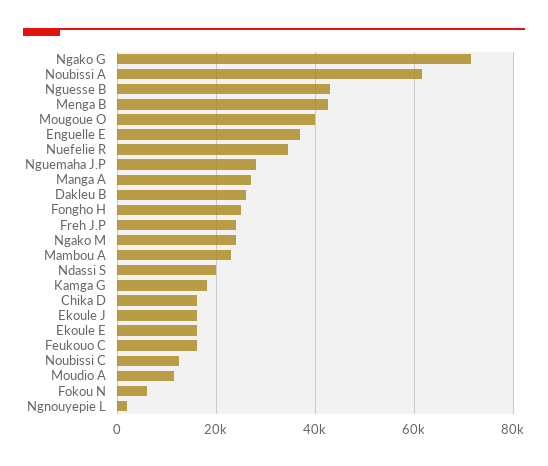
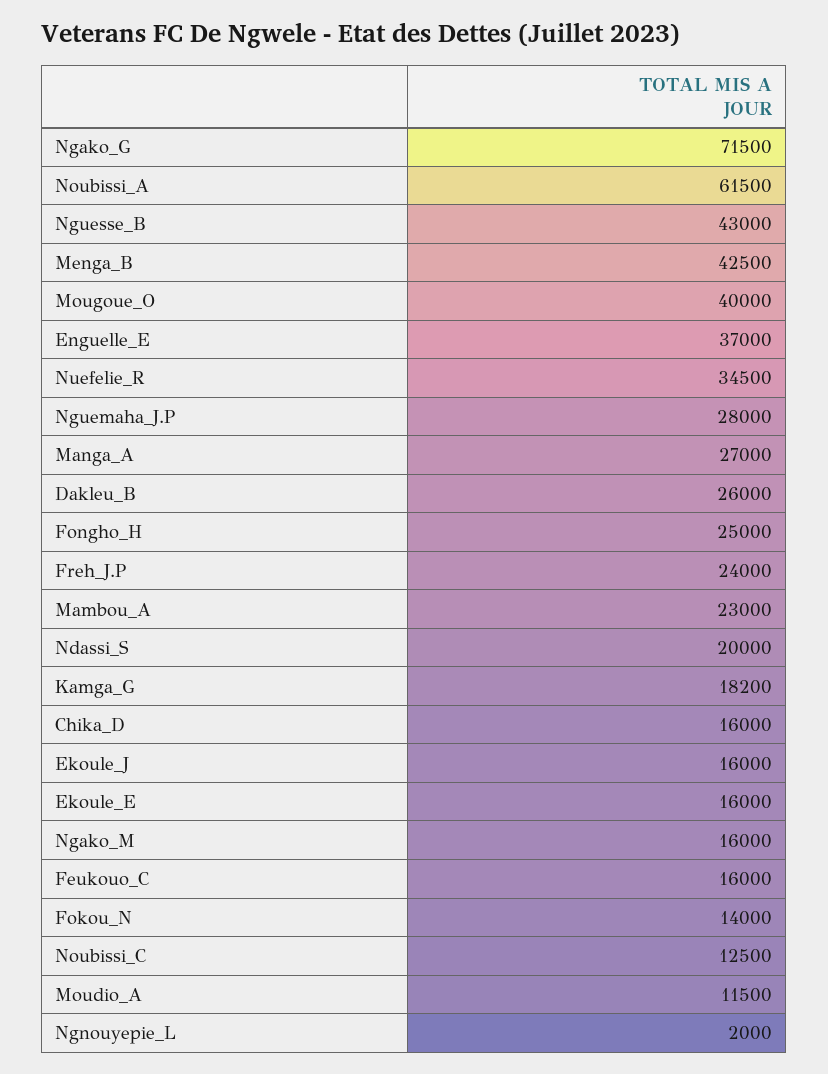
Ngako M: 24000 -> 16000
Fokou N: 6000 -> 14000

